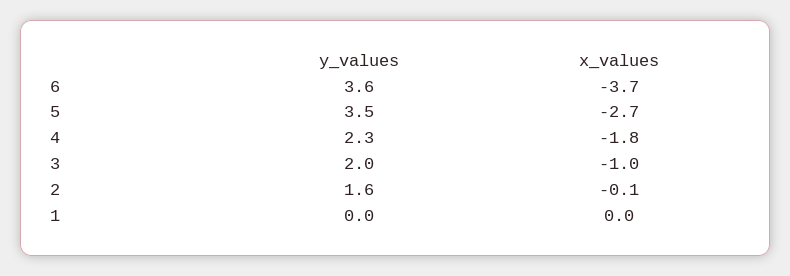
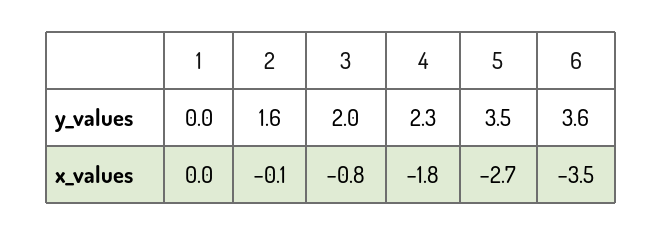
x_values, 6: -3.7 -> -3.5
x_values, 3: -1 -> -0.8

